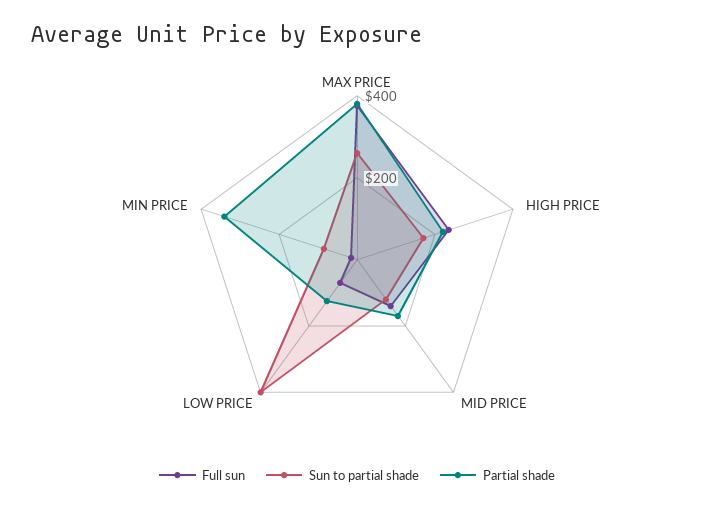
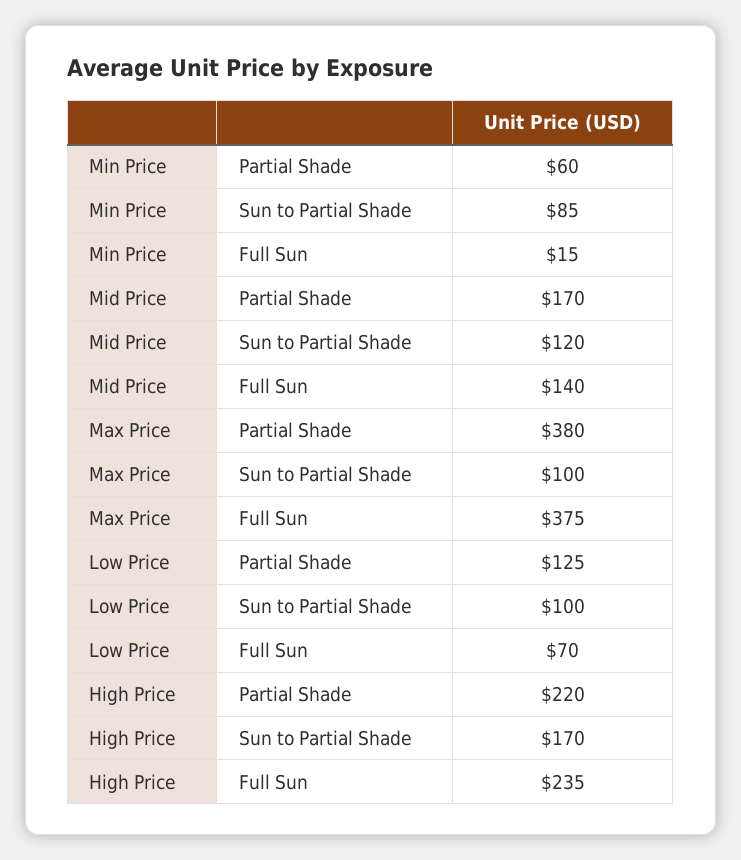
Sun to partial shade, MAX PRICE: 250 -> 100
Sun to partial shade, LOW PRICE: 400 -> 100
Partial shade, MIN PRICE: 350 -> 60

